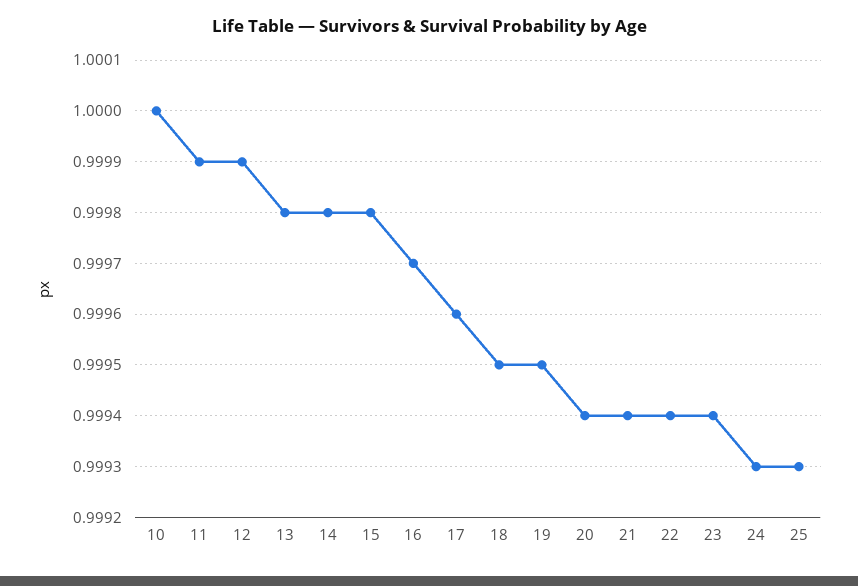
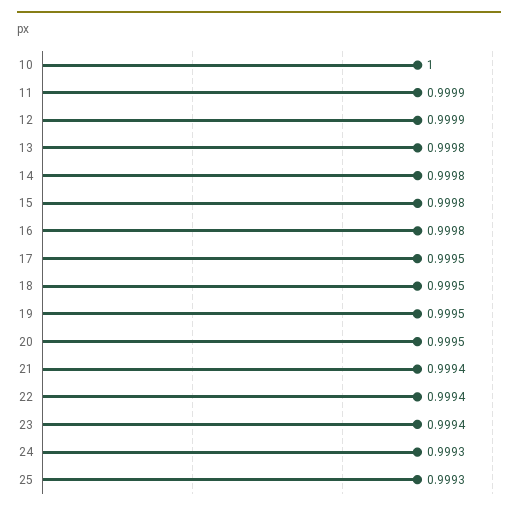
16: 0.9997 -> 0.9998
17: 0.9996 -> 0.9995
20: 0.9994 -> 0.9995

